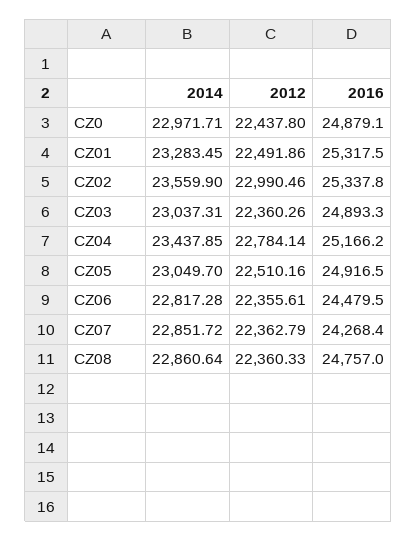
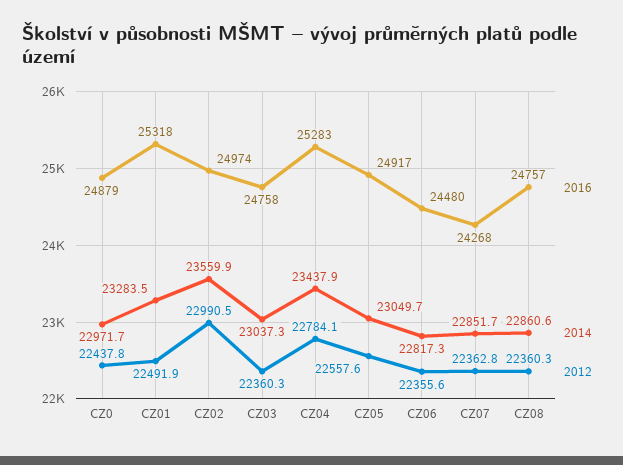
2016, CZ02: 25337.8 -> 24974
2016, CZ03: 24893.3 -> 24758
2016, CZ04: 25166.2 -> 25283
2012, CZ05: 22510.16 -> 22557.6

